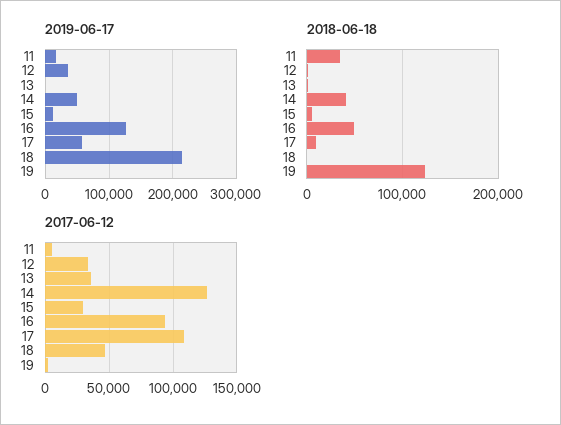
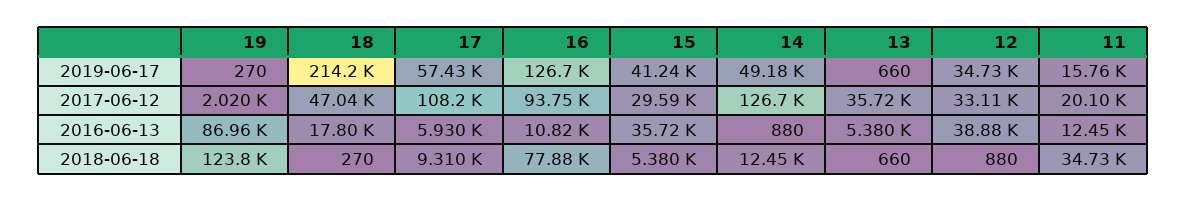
2019-06-17, 15: 10000 -> 41240
2018-06-18, 14: 40000 -> 12450
2018-06-18, 16: 50000 -> 77880
2017-06-12, 11: 5000 -> 20100
2016-06-13, 19: none -> 86960
2016-06-13, 18: none -> 17800
2016-06-13, 17: none -> 5930
2016-06-13, 16: none -> 10820
2016-06-13, 15: none -> 35720
2016-06-13, 14: none -> 880
2016-06-13, 13: none -> 5380
2016-06-13, 12: none -> 38880
2016-06-13, 11: none -> 12450

